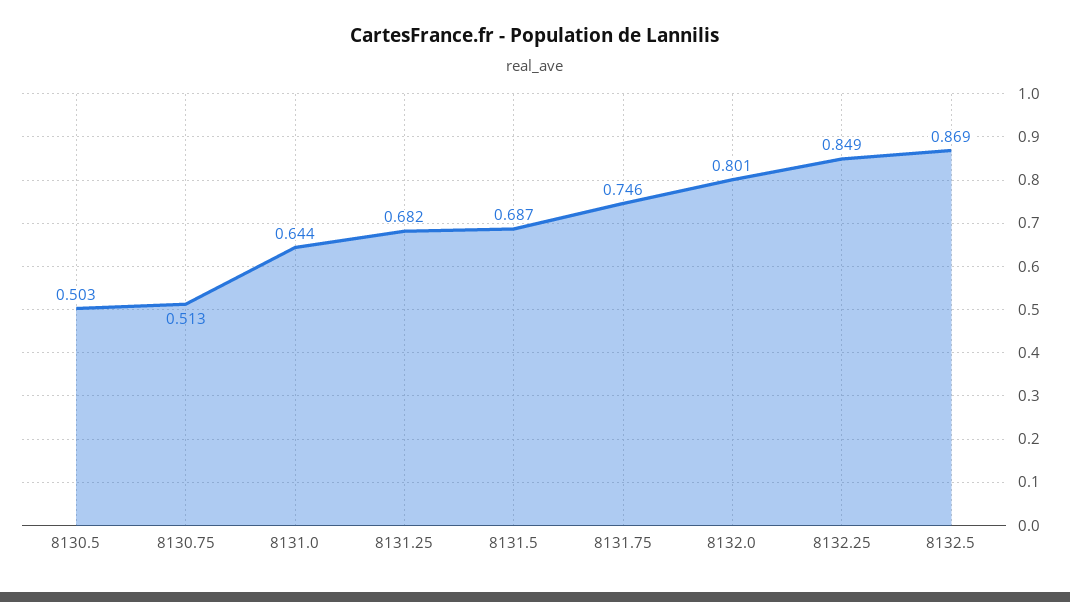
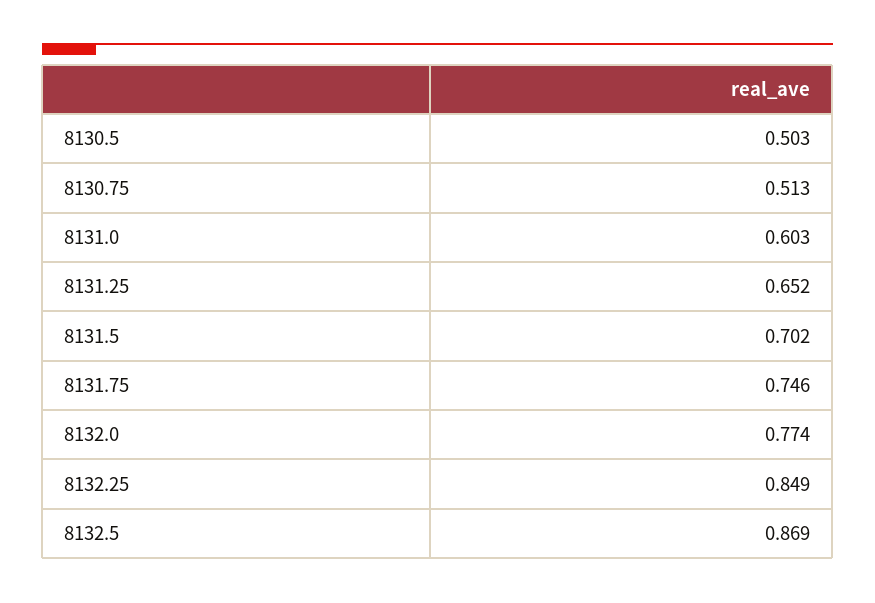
8131.0: 0.644 -> 0.603
8131.25: 0.682 -> 0.652
8131.5: 0.687 -> 0.702
8132.0: 0.801 -> 0.774

